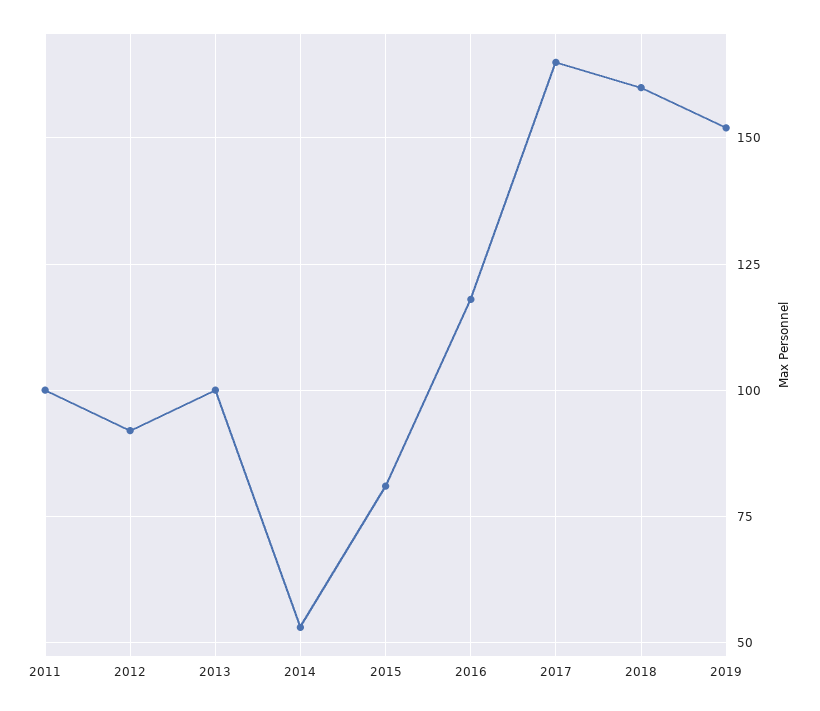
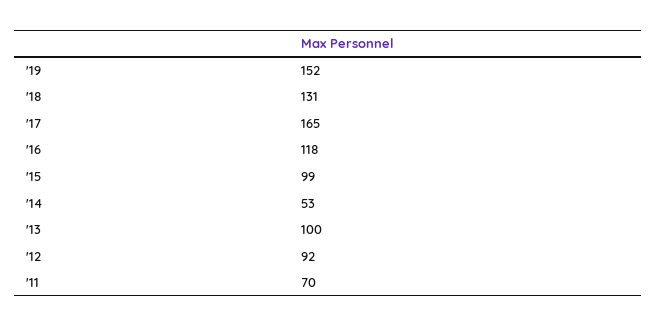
2011: 100 -> 70
2015: 80 -> 99
2018: 160 -> 131

